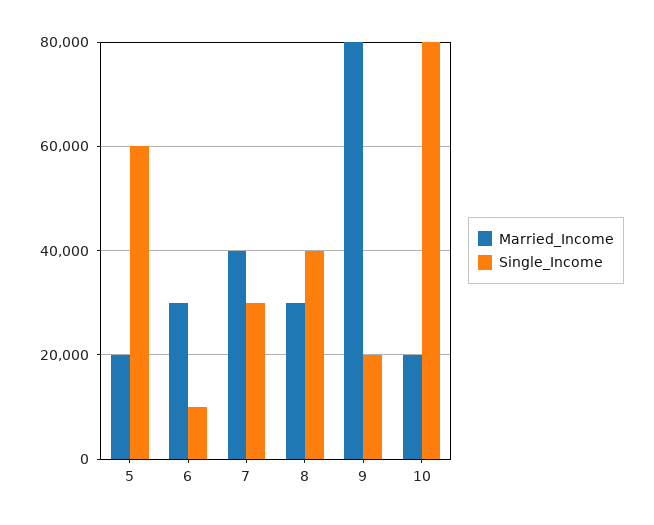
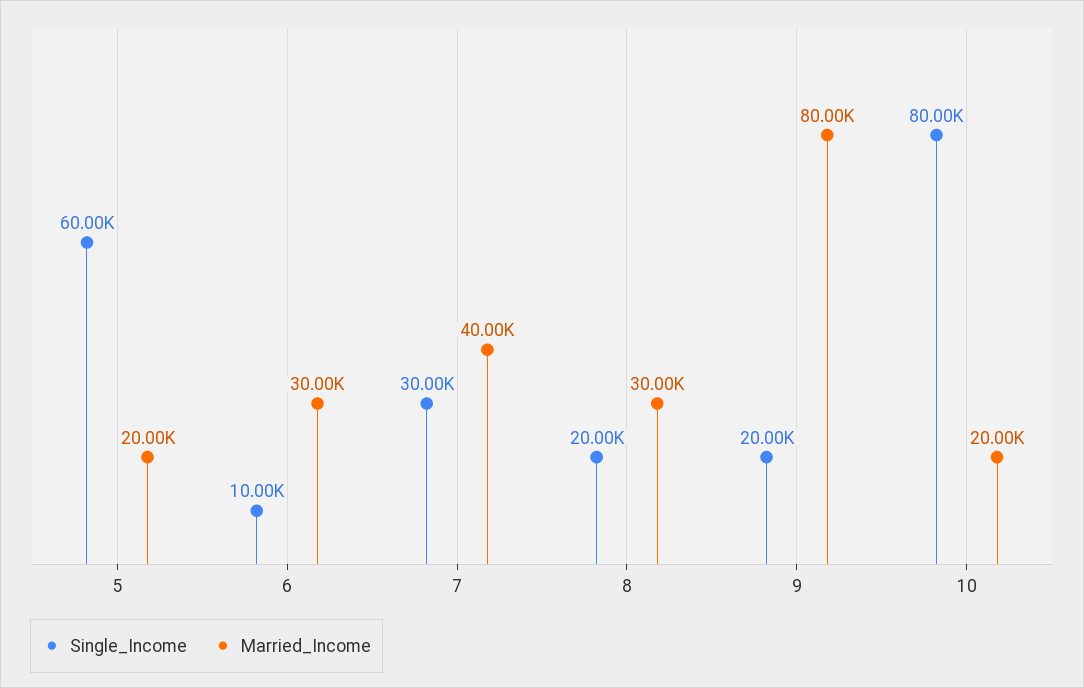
Single_Income, 8: 40000 -> 20000

